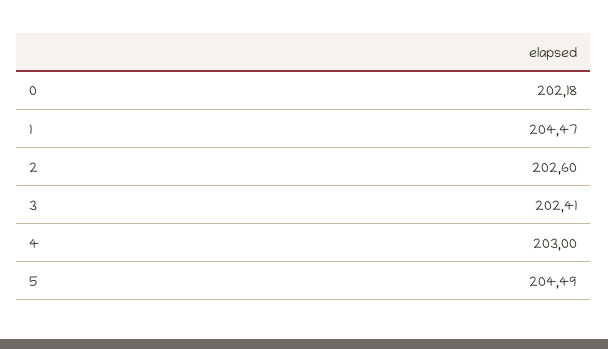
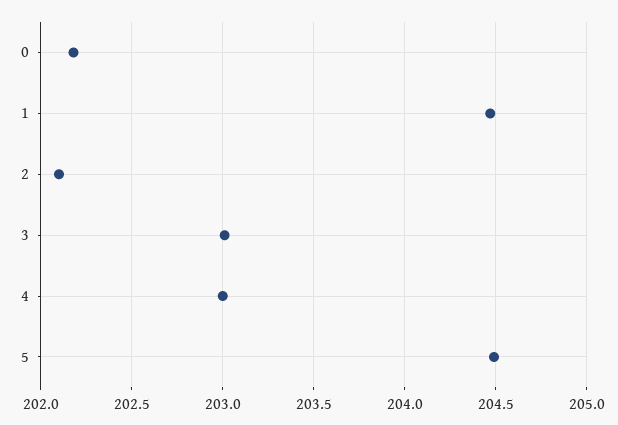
2: 202.6 -> 202.1
3: 202.41 -> 203

